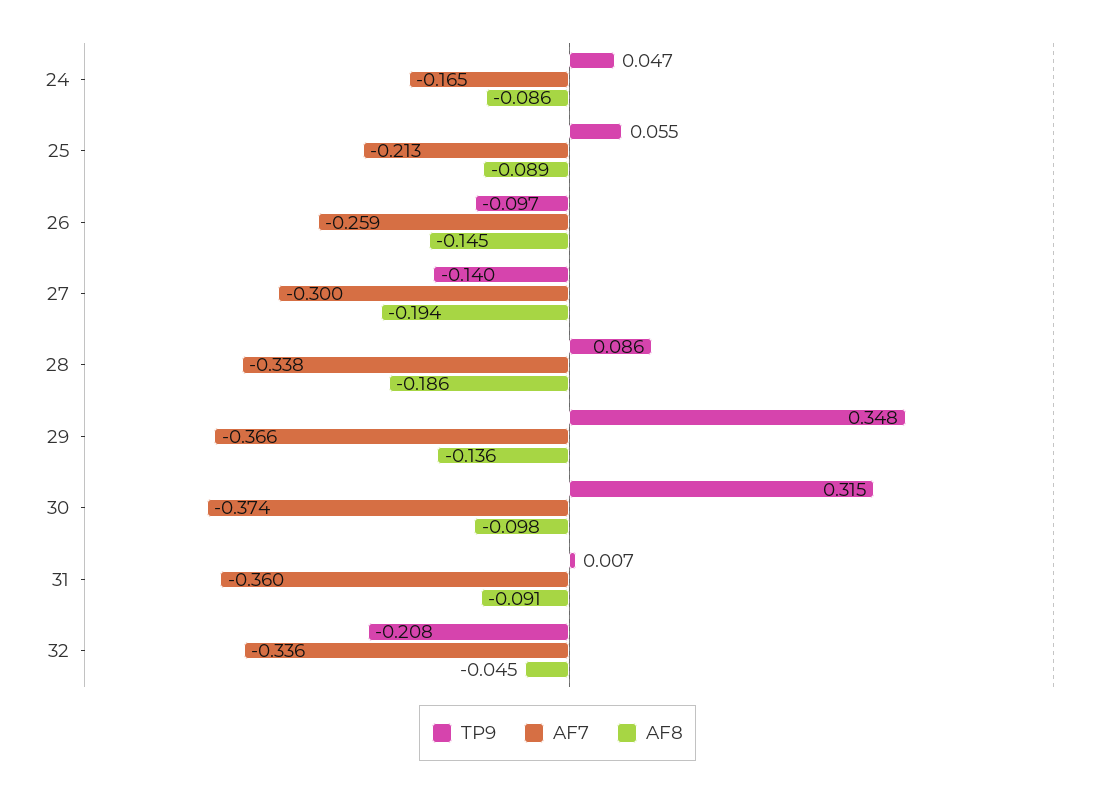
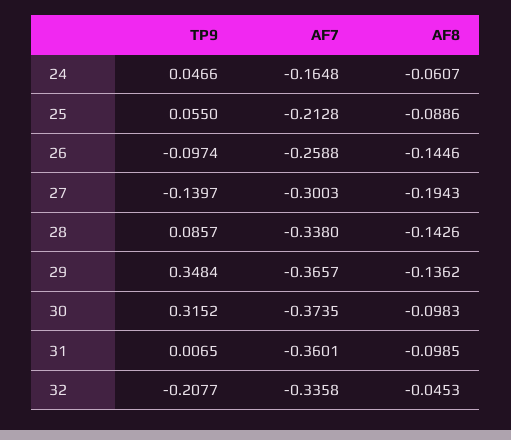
AF8, 24: -0.086 -> -0.0607
AF8, 28: -0.186 -> -0.1426
AF8, 31: -0.091 -> -0.0985

